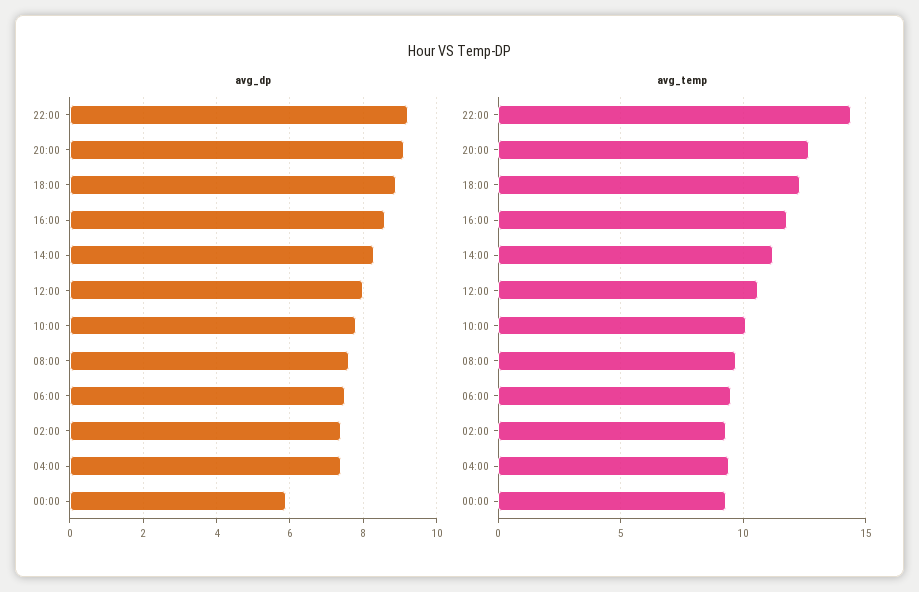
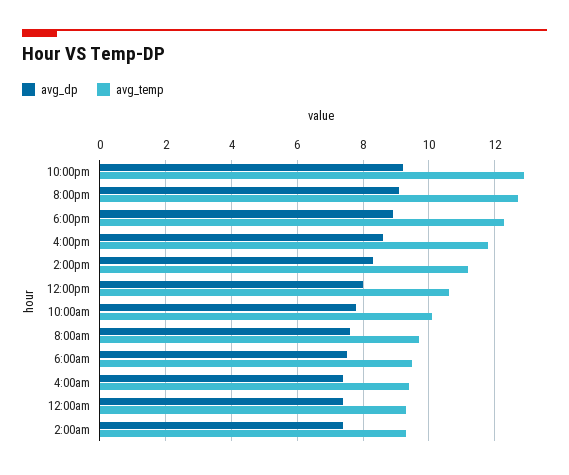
avg_dp, 00:00: 6 -> 7.5
avg_temp, 22:00: 14.5 -> 13

